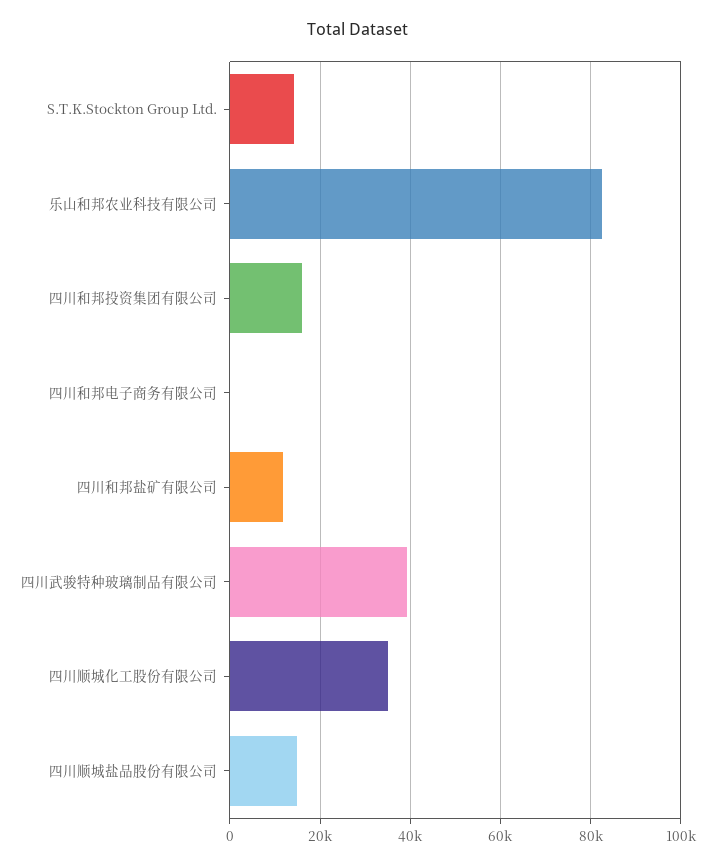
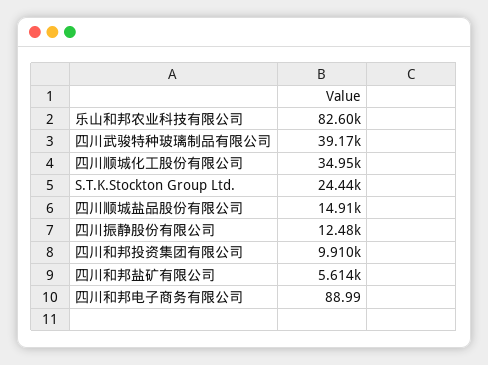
S.T.K.Stockton Group Ltd.: 14000 -> 24440
四川和邦投资集团有限公司: 16000 -> 9910
四川和邦盐矿有限公司: 12000 -> 5614
四川振静股份有限公司: none -> 12480

